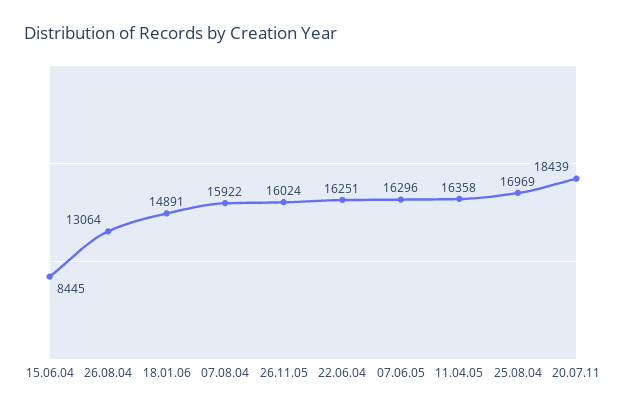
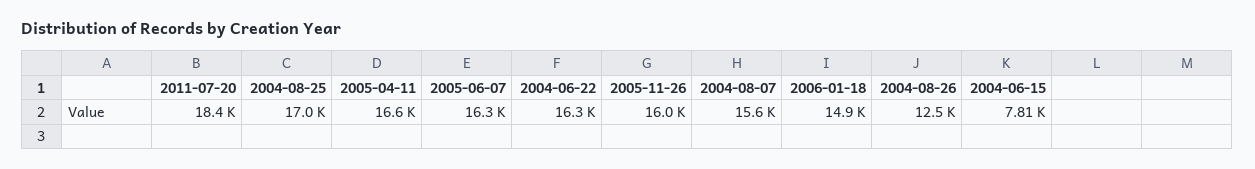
15.06.04: 8445 -> 7810
26.08.04: 13064 -> 12500
07.08.04: 15922 -> 15600
11.04.05: 16358 -> 16600

